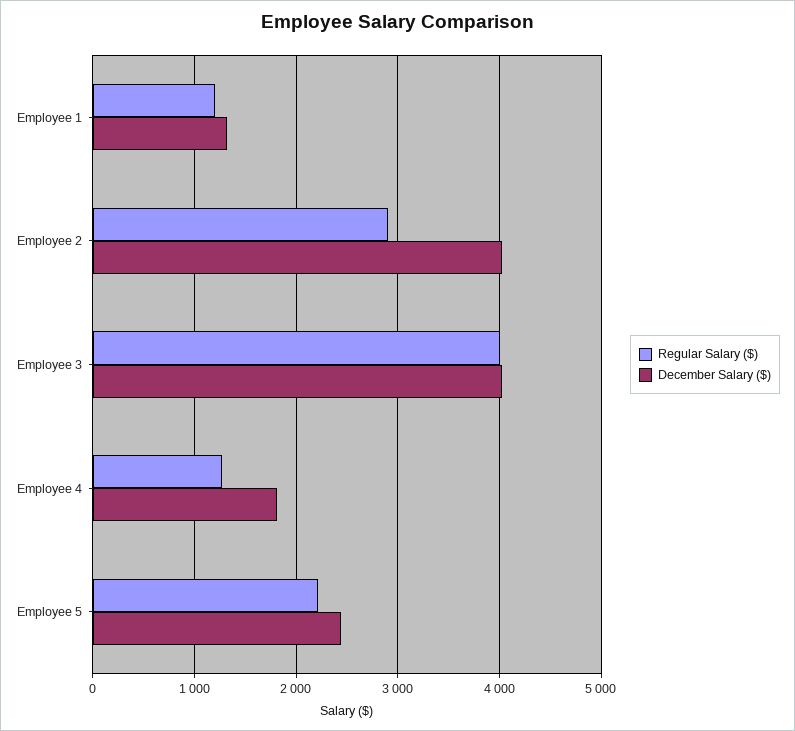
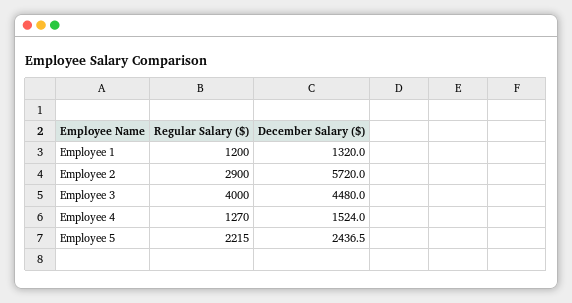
December Salary ($), Employee 2: 4000 -> 5720
December Salary ($), Employee 3: 4000 -> 4480
December Salary ($), Employee 4: 1800 -> 1524

